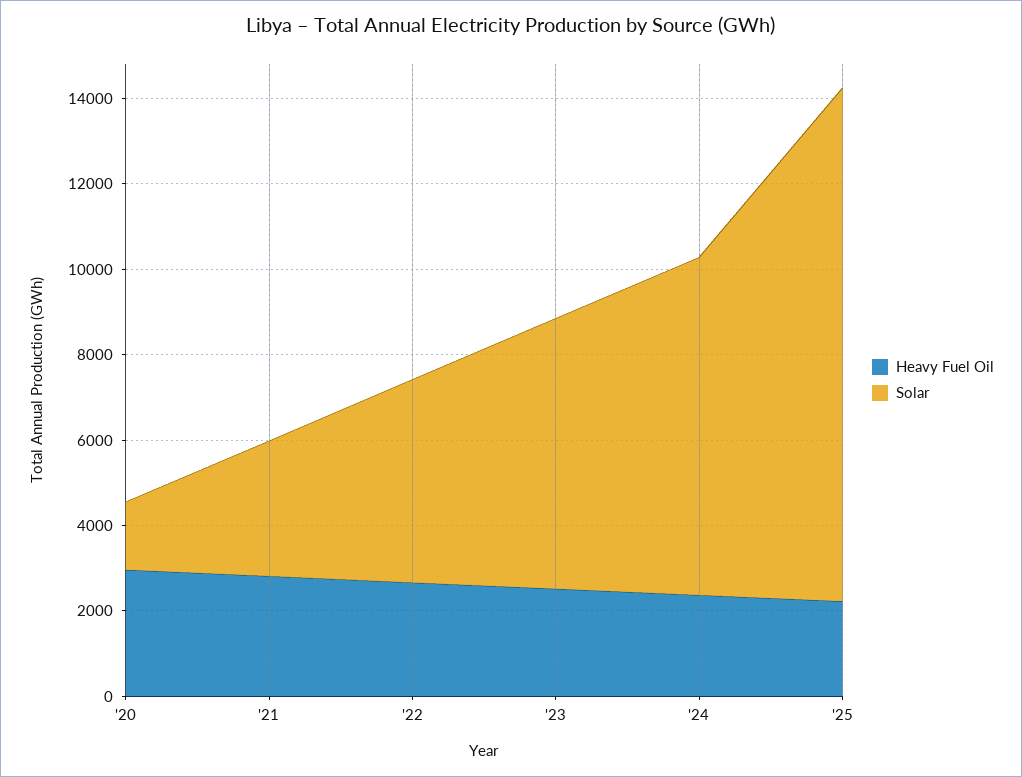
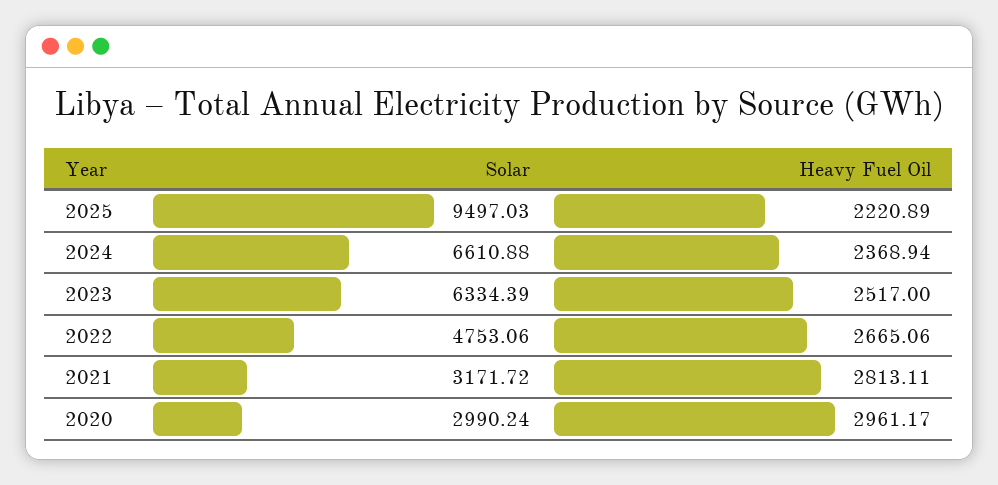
Solar, '20: 1500 -> 2990.24
Solar, '24: 8000 -> 6610.88
Solar, '25: 12000 -> 9497.03

